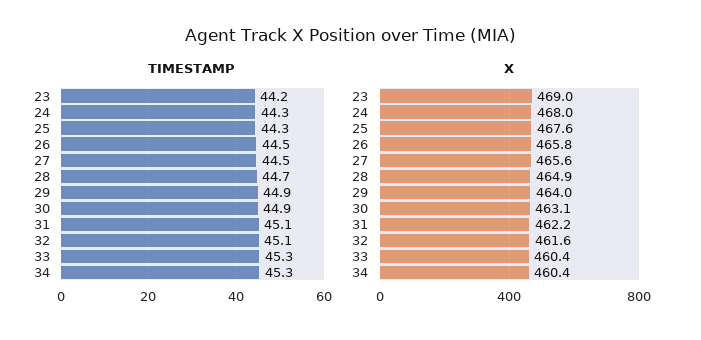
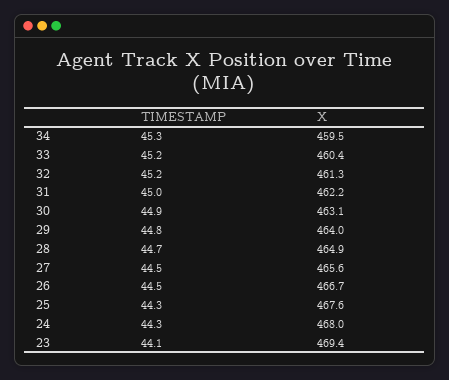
TIMESTAMP, 23: 44.2 -> 44.1
TIMESTAMP, 29: 44.9 -> 44.8
TIMESTAMP, 31: 45.1 -> 45
TIMESTAMP, 32: 45.1 -> 45.2
TIMESTAMP, 33: 45.3 -> 45.2
X, 23: 469 -> 469.4
X, 26: 465.8 -> 466.7
X, 32: 461.6 -> 461.3
X, 34: 460.4 -> 459.5

